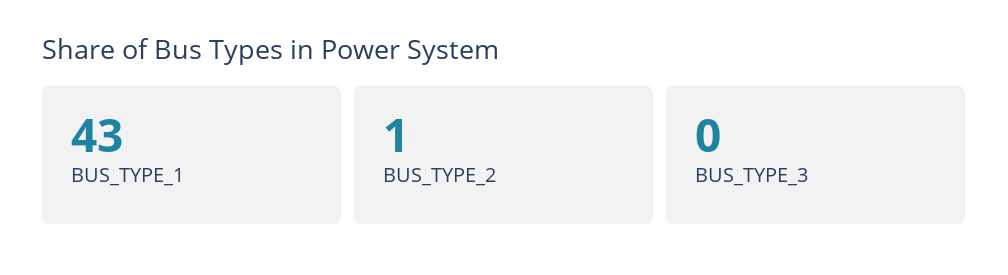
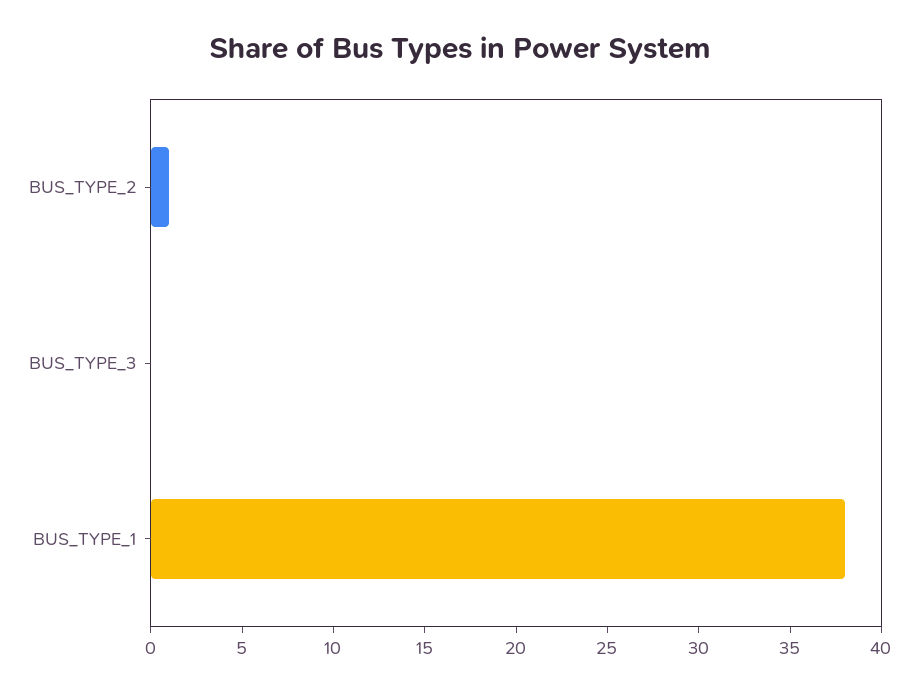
BUS_TYPE_1: 43 -> 38

